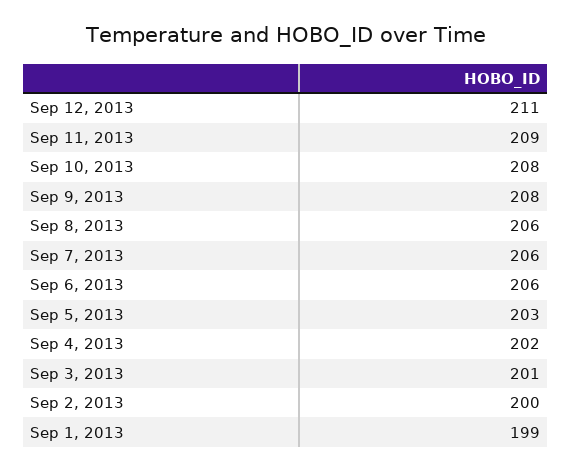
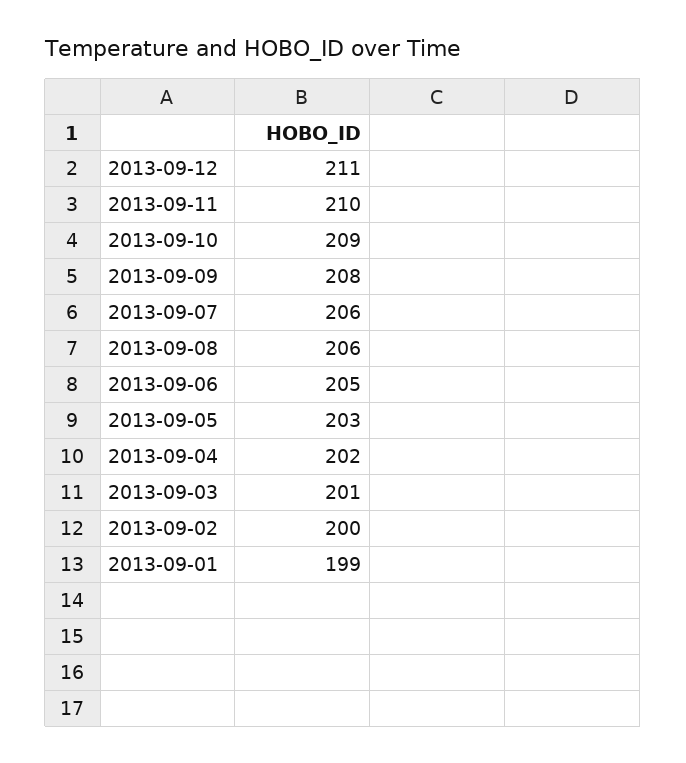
Sep 11, 2013: 209 -> 210
Sep 10, 2013: 208 -> 209
Sep 6, 2013: 206 -> 205

